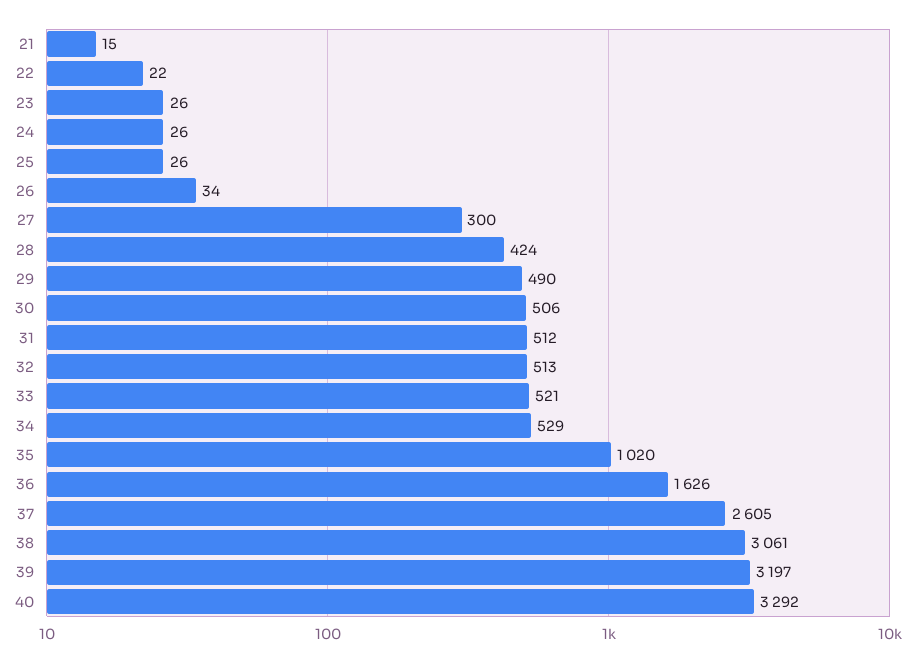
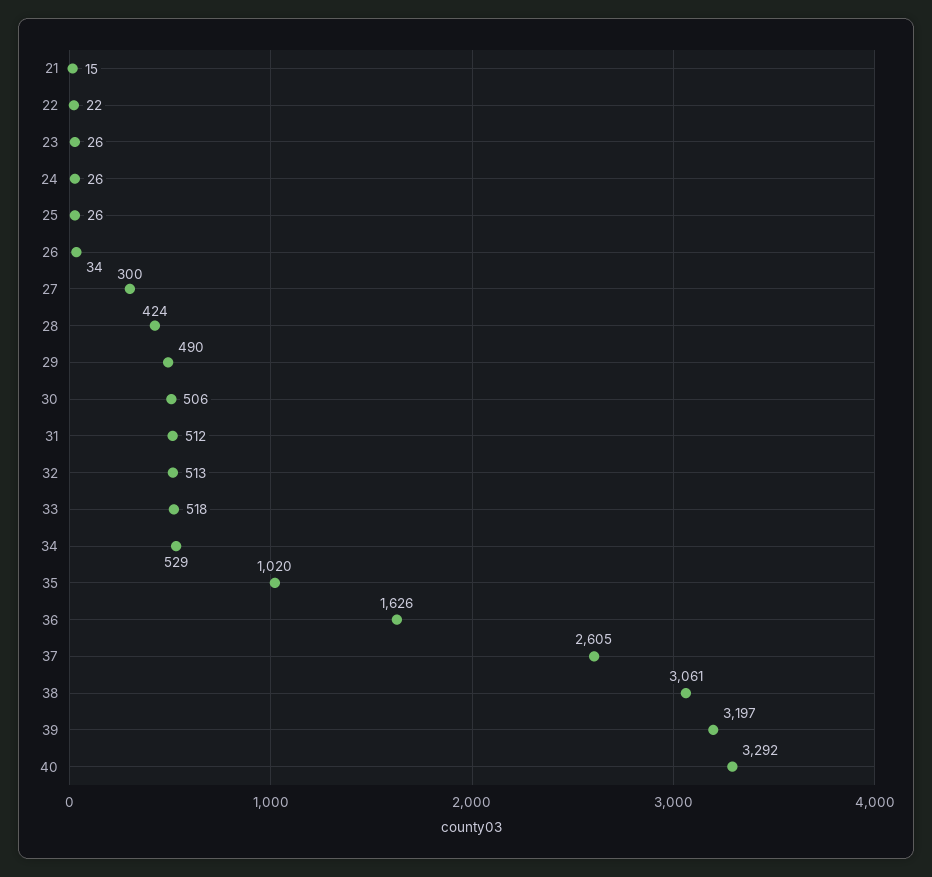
33: 521 -> 518

